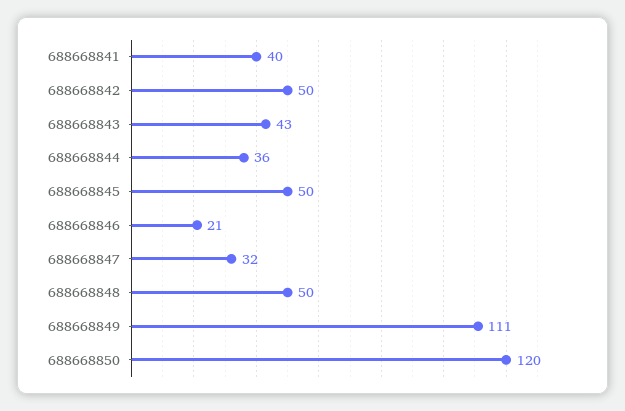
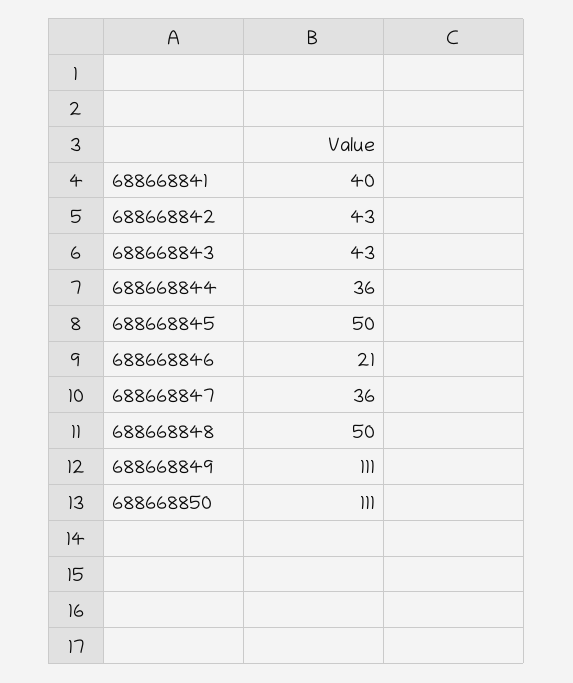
688668842: 50 -> 43
688668847: 32 -> 36
688668850: 120 -> 111

